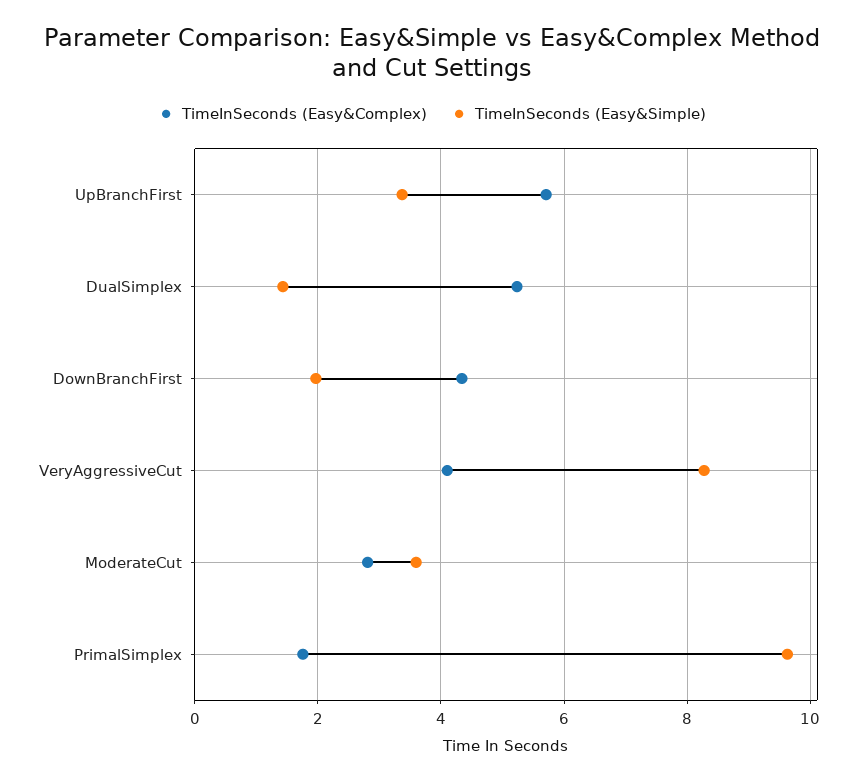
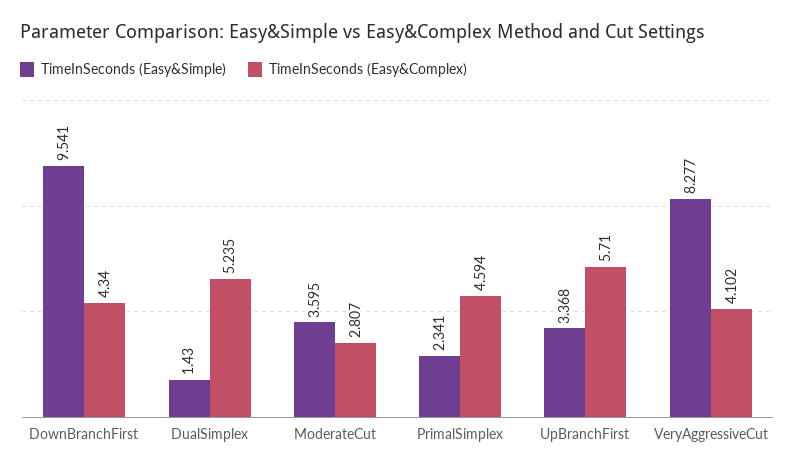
TimeInSeconds (Easy&Simple), DownBranchFirst: 2 -> 9.541
TimeInSeconds (Easy&Complex), PrimalSimplex: 1.8 -> 4.594
TimeInSeconds (Easy&Simple), PrimalSimplex: 9.6 -> 2.341

